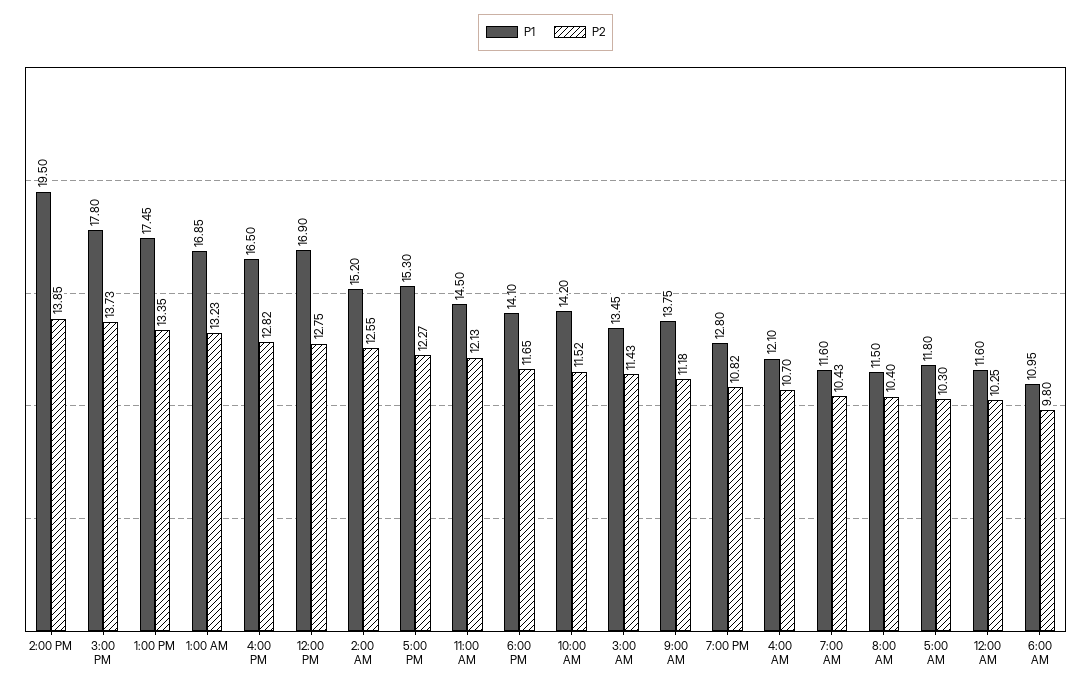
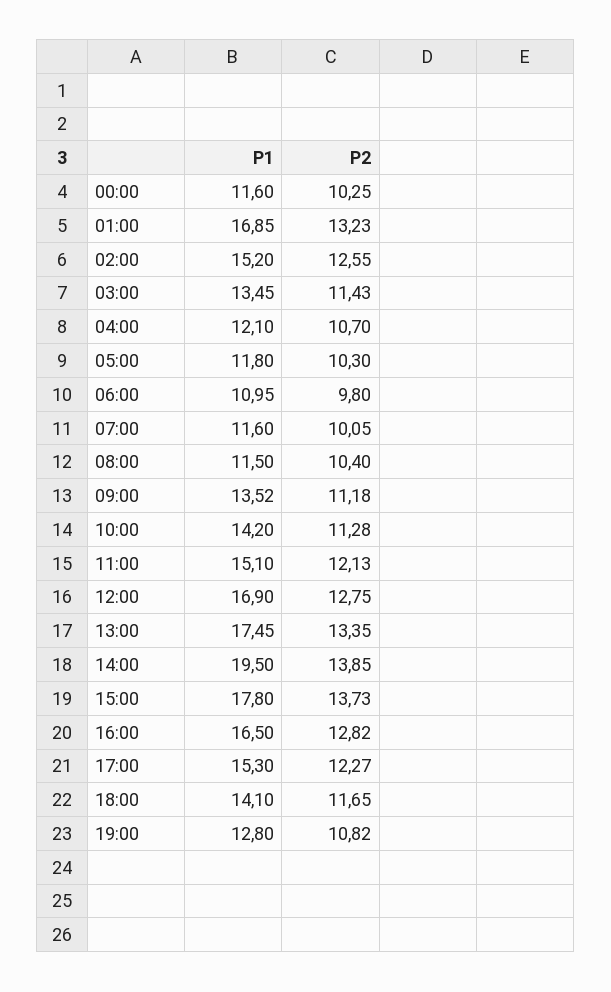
P1, 11:00 AM: 14.5 -> 15.1
P2, 10:00 AM: 11.52 -> 11.28
P1, 9:00 AM: 13.75 -> 13.52
P2, 7:00 AM: 10.43 -> 10.05

